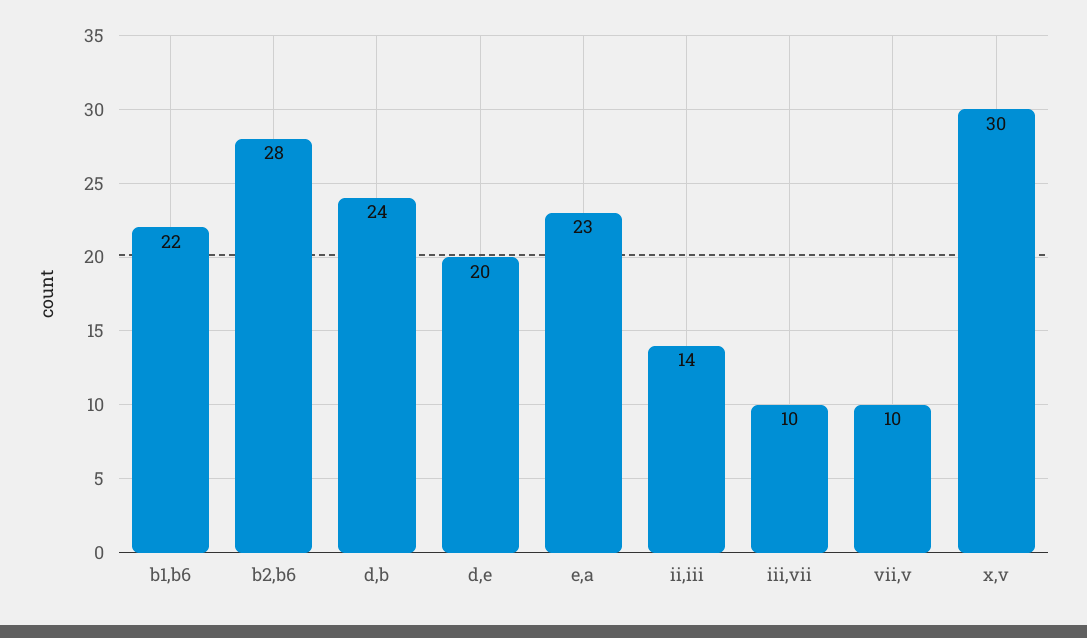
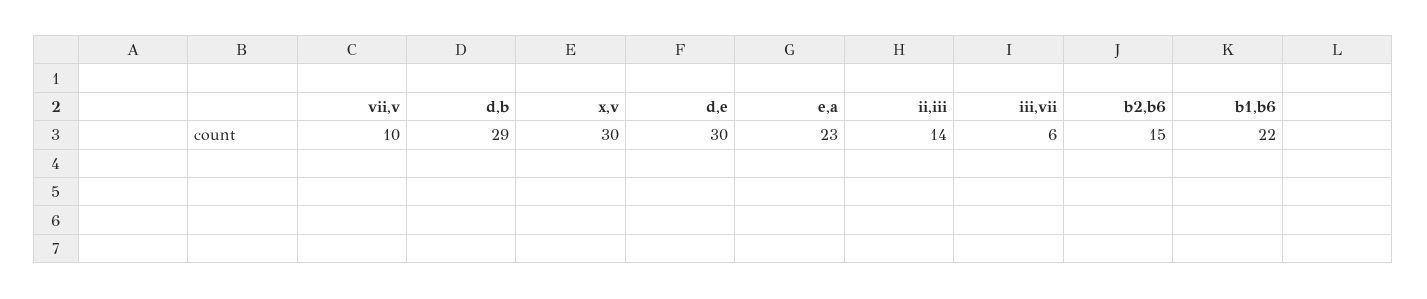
b2,b6: 28 -> 15
d,b: 24 -> 29
d,e: 20 -> 30
iii,vii: 10 -> 6

